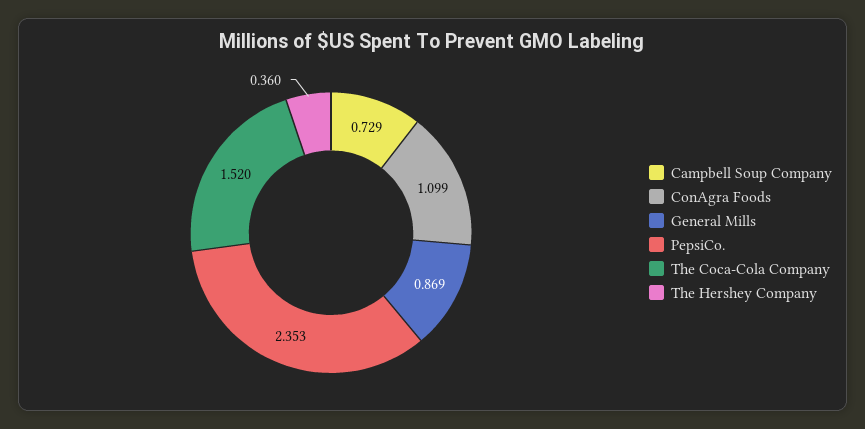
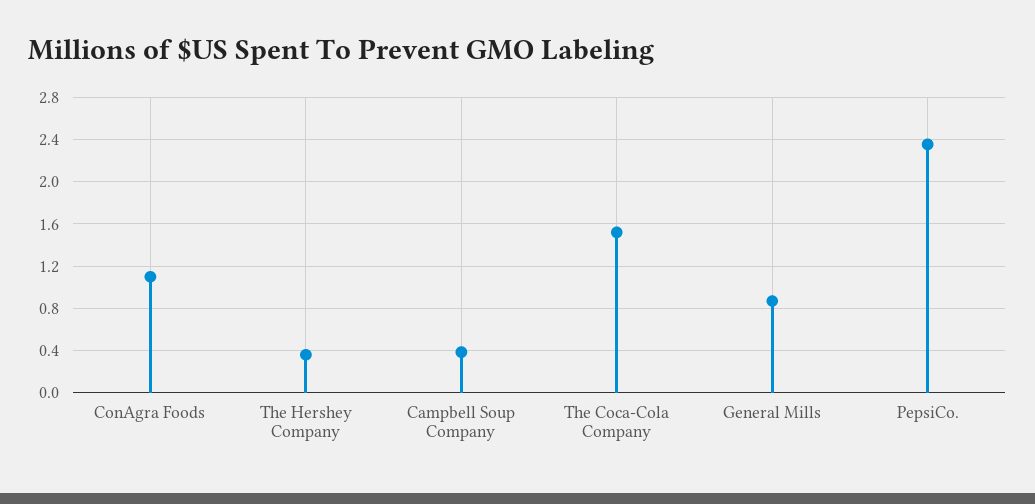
Campbell Soup Company: 0.729 -> 0.4

